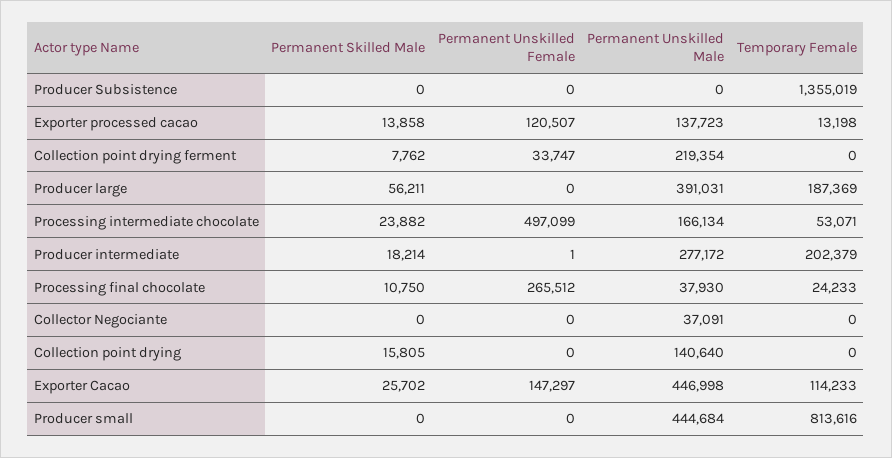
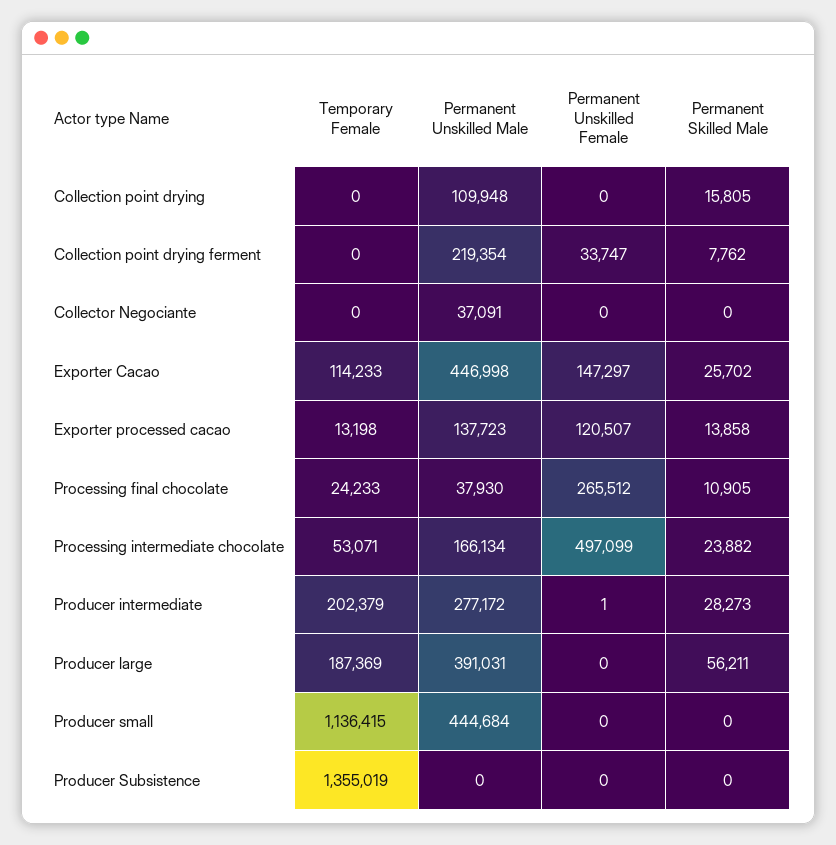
Permanent Skilled Male, Producer intermediate: 18214 -> 28273
Permanent Skilled Male, Processing final chocolate: 10750 -> 10905
Permanent Unskilled Male, Collection point drying: 140640 -> 109948
Temporary Female, Producer small: 813616 -> 1136415

